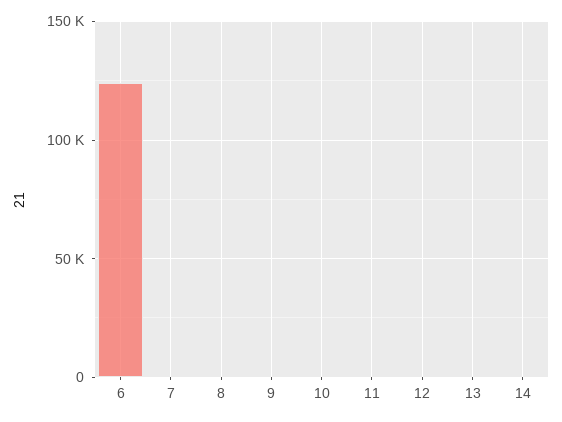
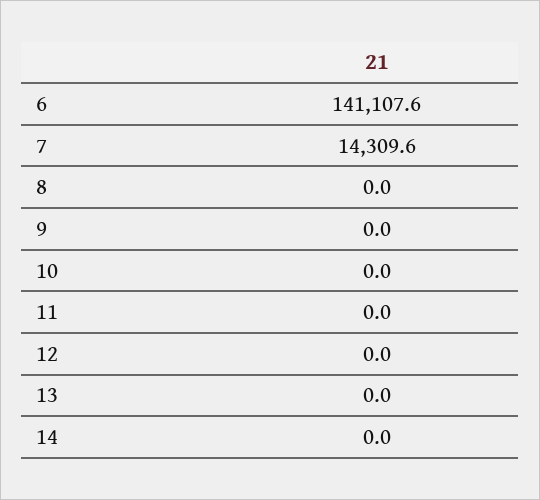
6: 125000 -> 141107.6
7: 0 -> 14309.6

